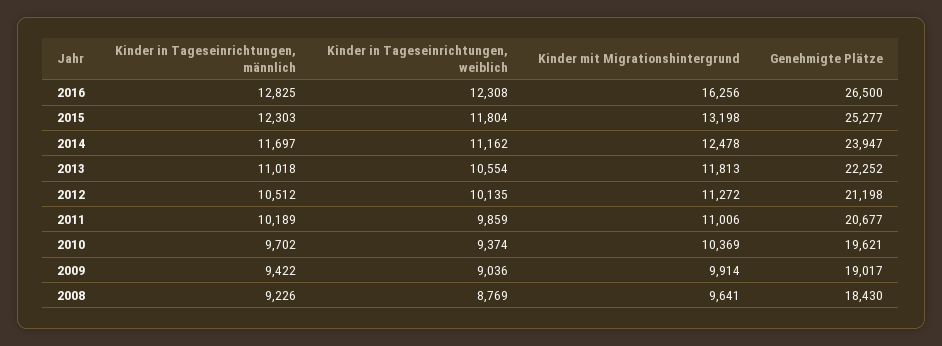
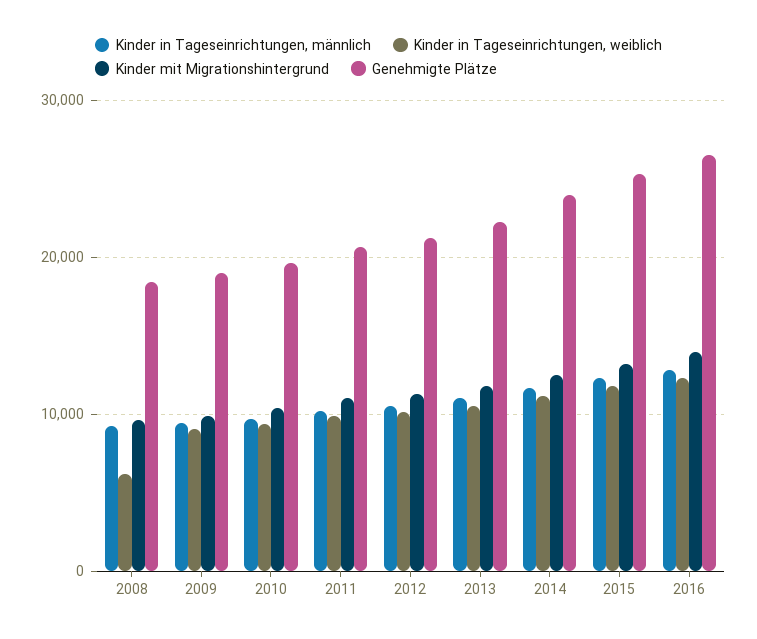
Kinder mit Migrationshintergrund, 2016: 16256 -> 14000
Kinder in Tageseinrichtungen, weiblich, 2008: 8769 -> 6000

